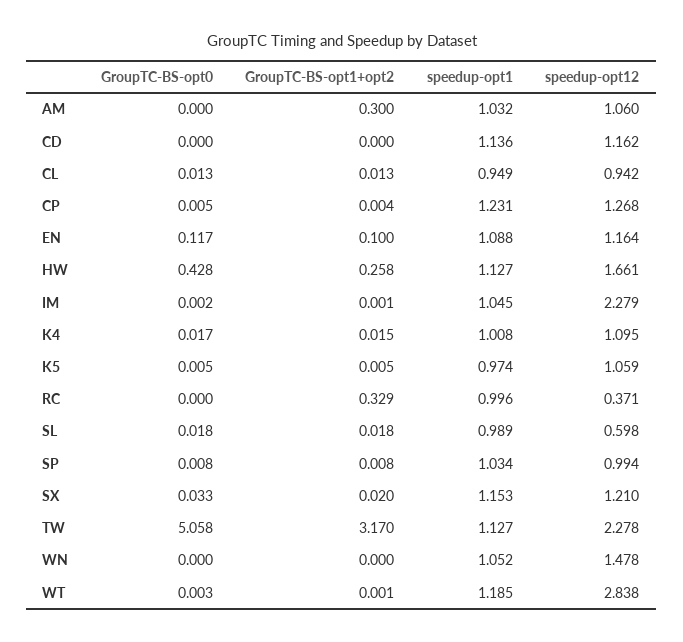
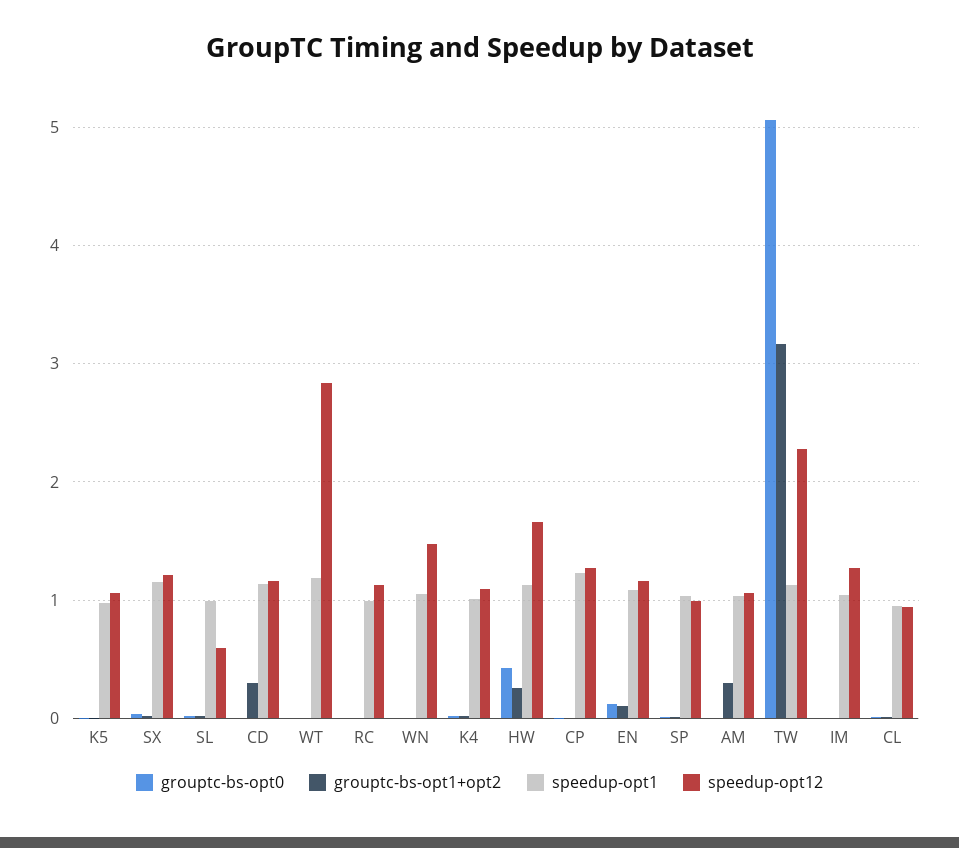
GroupTC-BS-opt1+opt2, CD: 0 -> 0.3
speedup-opt12, IM: 2.279 -> 1.3
GroupTC-BS-opt1+opt2, RC: 0.329 -> 0
speedup-opt12, RC: 0.371 -> 1.1

